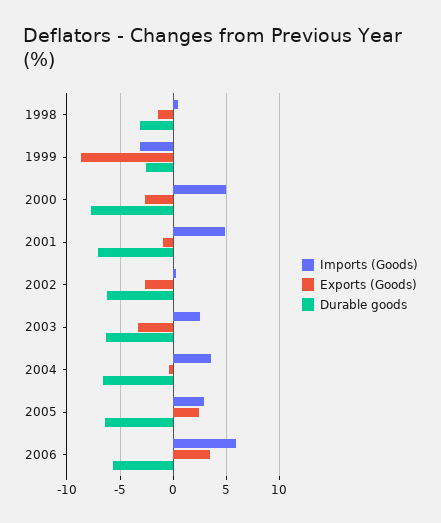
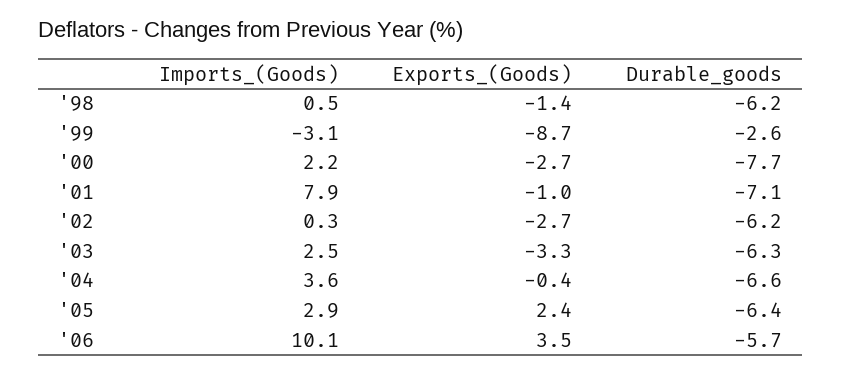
Durable goods, 1998: -3 -> -6.2
Imports (Goods), 2000: 5 -> 2.2
Imports (Goods), 2001: 5 -> 7.9
Imports (Goods), 2006: 6 -> 10.1

